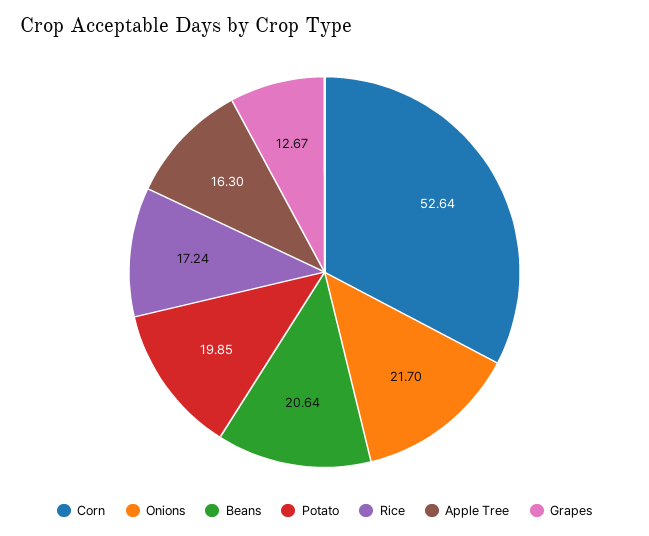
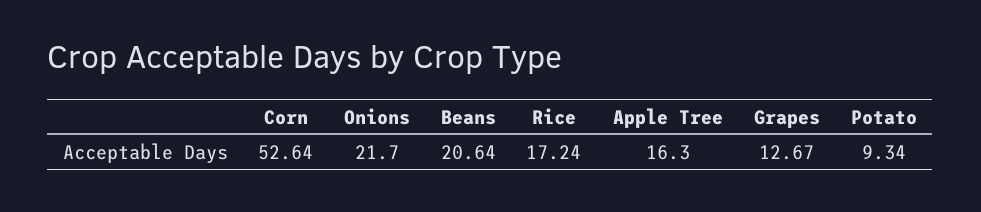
Potato: 19.85 -> 9.34

